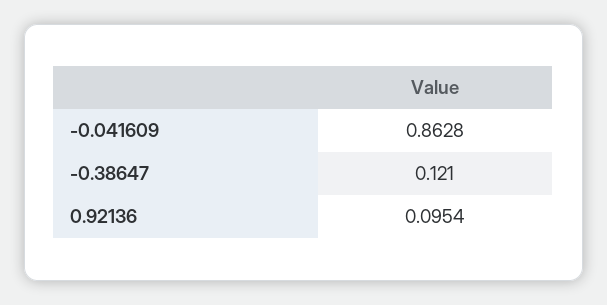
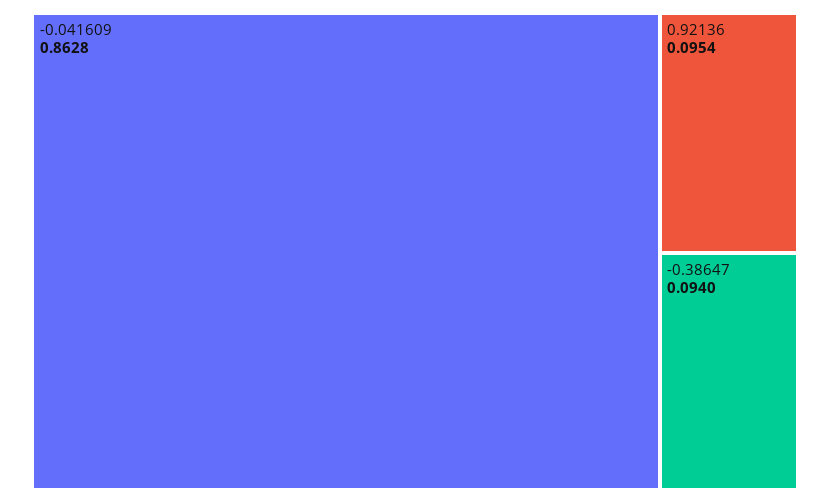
-0.38647: 0.121 -> 0.094

